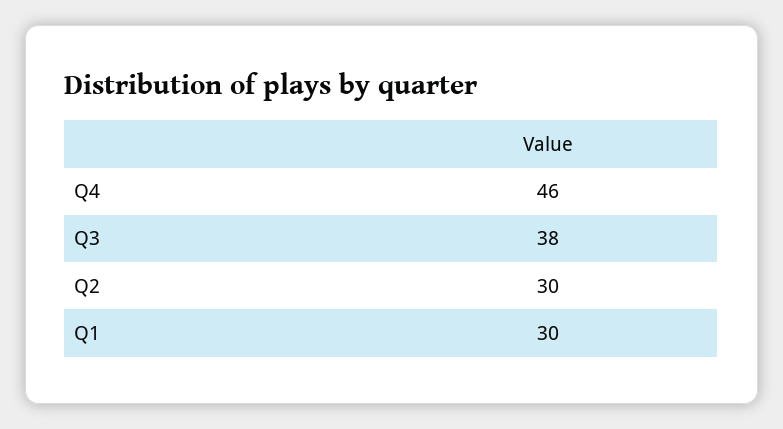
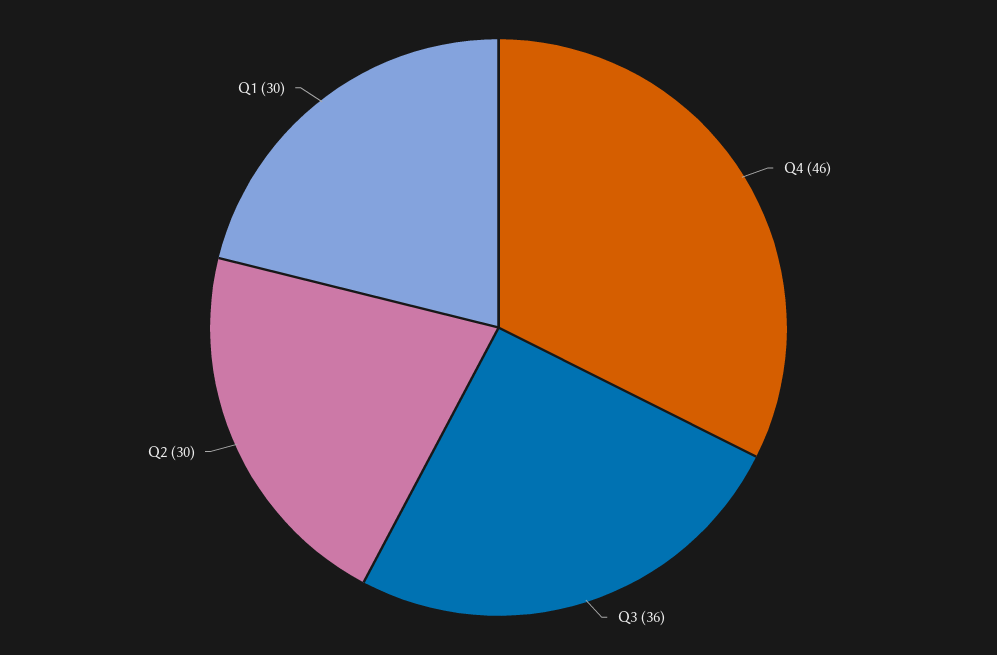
Q3: 38 -> 36

